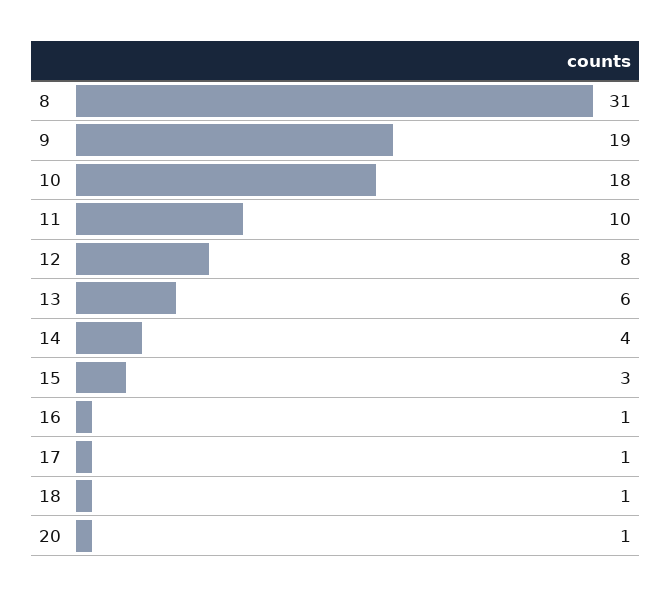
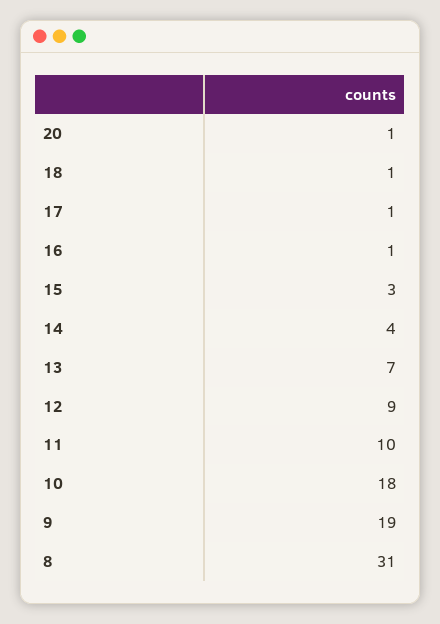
12: 8 -> 9
13: 6 -> 7

